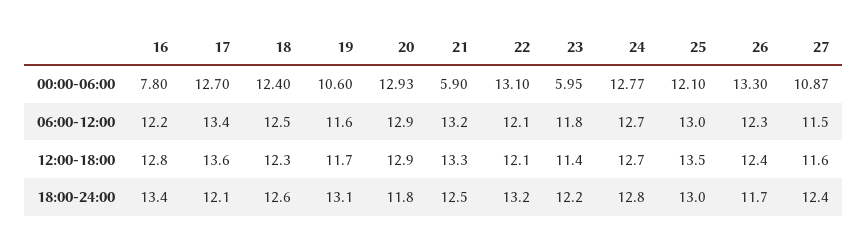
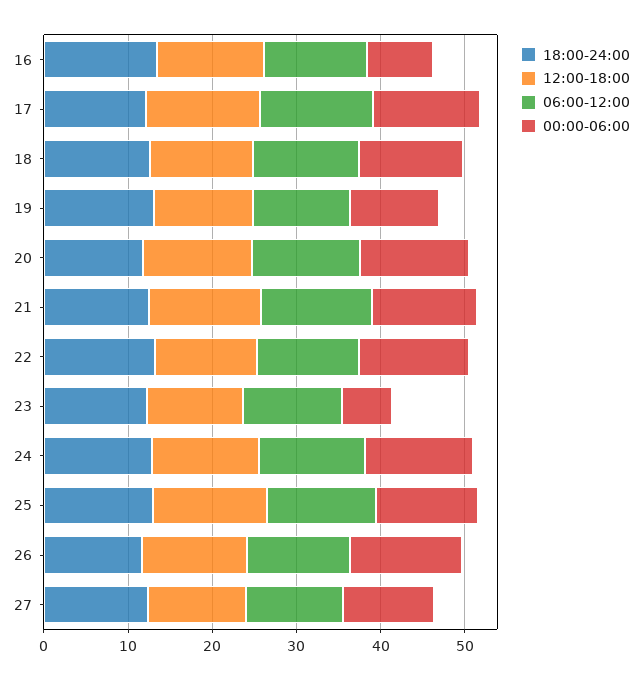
00:00-06:00, 21: 5.9 -> 12

